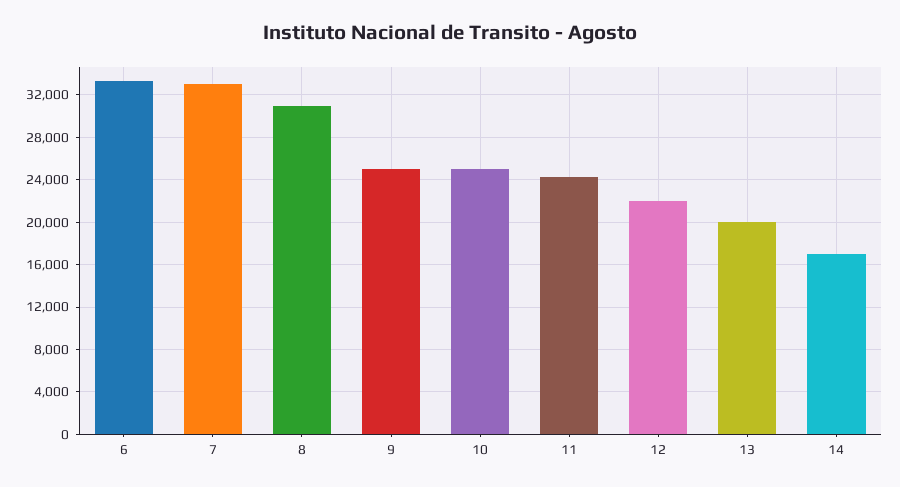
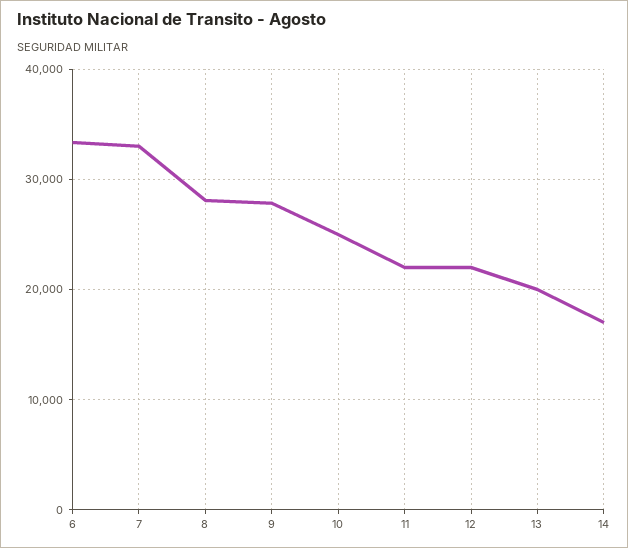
8: 31000 -> 28000
9: 25000 -> 28000
11: 24000 -> 22000

